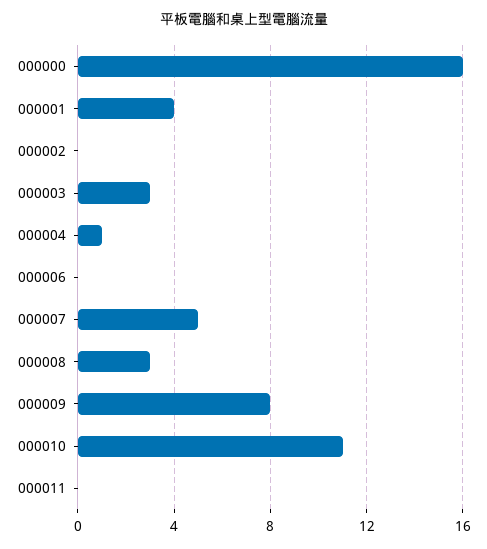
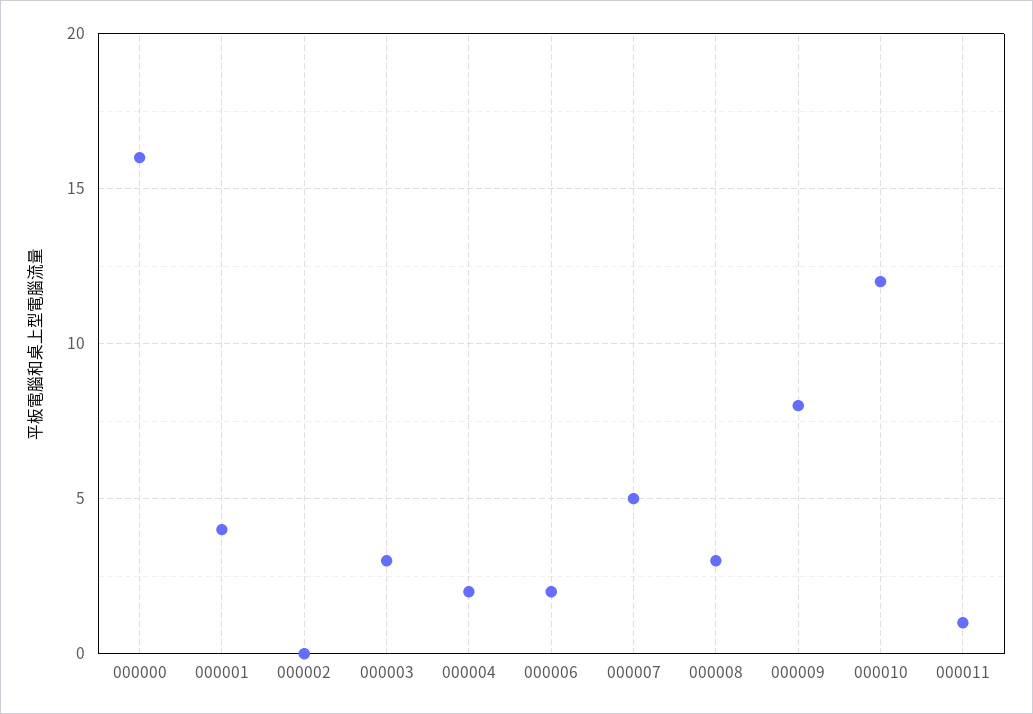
000004: 1 -> 2
000006: 0 -> 2
000010: 11 -> 12
000011: 0 -> 1

